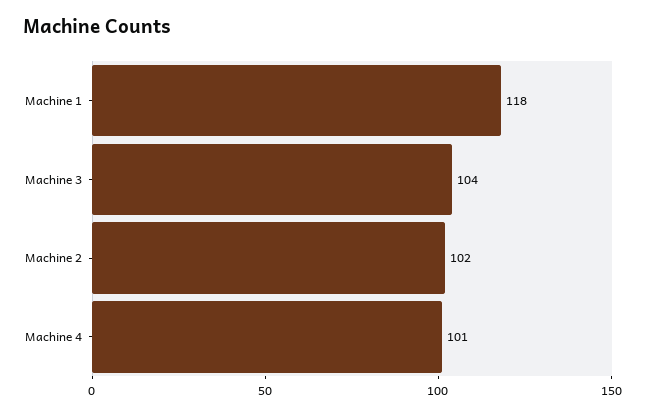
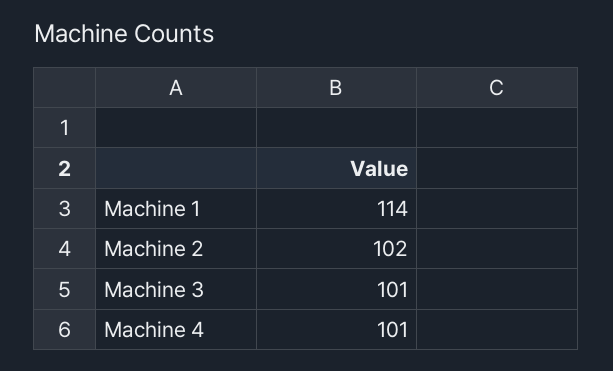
Machine 1: 118 -> 114
Machine 3: 104 -> 101

